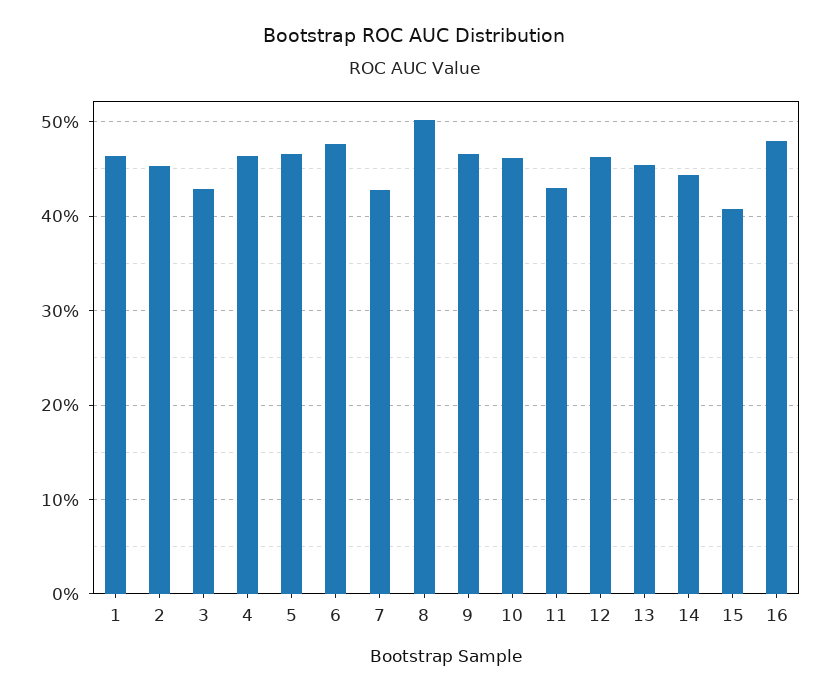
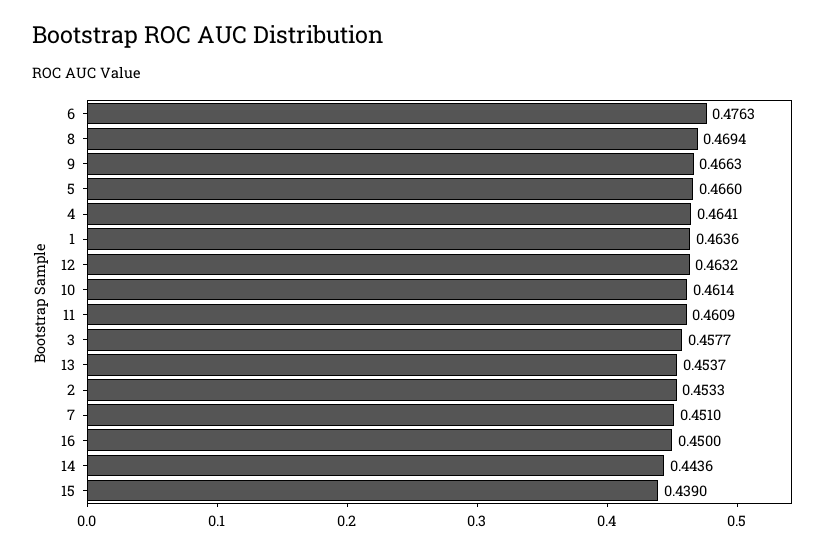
3: 0.43 -> 0.4577
7: 0.43 -> 0.451
8: 0.5 -> 0.4694
11: 0.43 -> 0.4609
15: 0.41 -> 0.439
16: 0.48 -> 0.45

